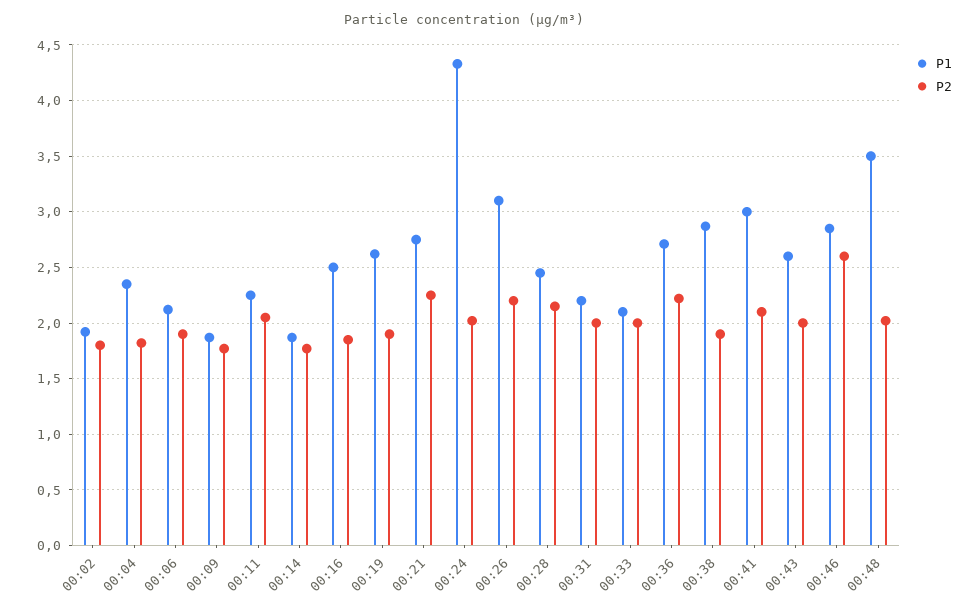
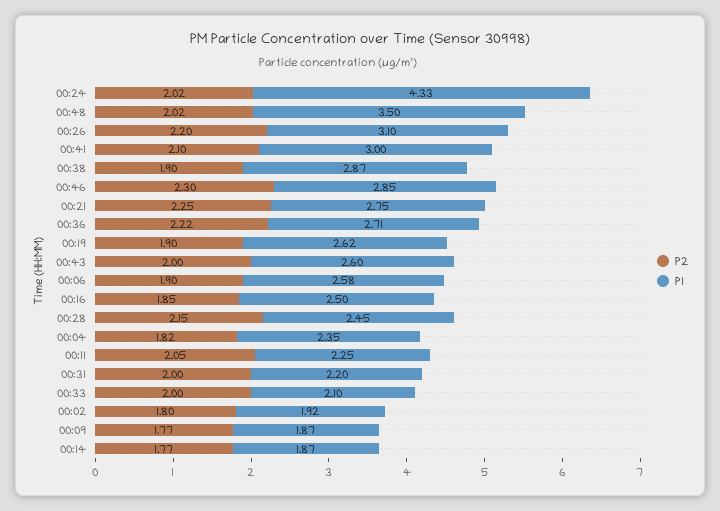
P1, 00:06: 2.1 -> 2.58
P2, 00:46: 2.6 -> 2.3

